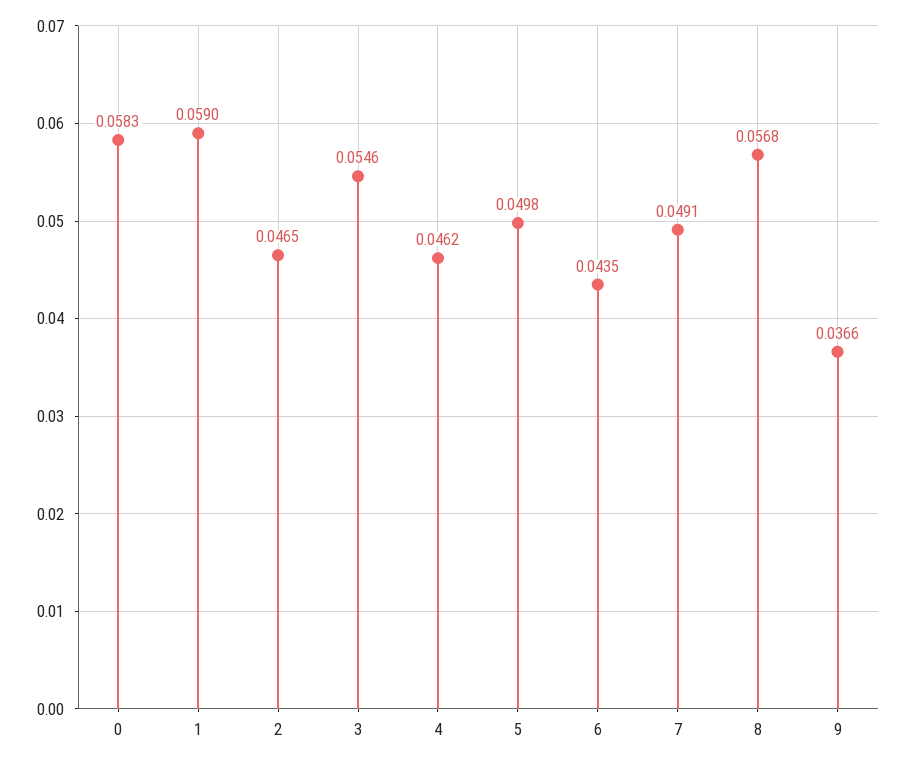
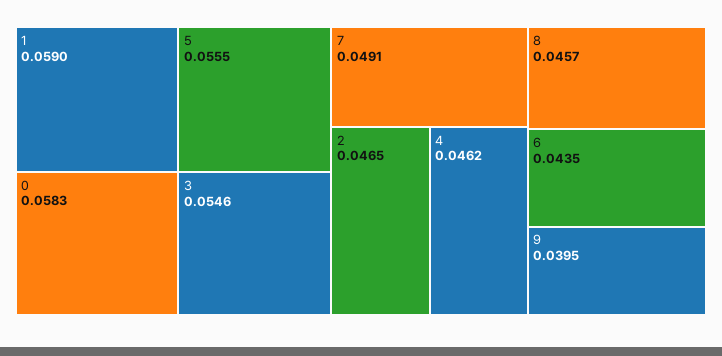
5: 0.0498 -> 0.0555
8: 0.0568 -> 0.0457
9: 0.0366 -> 0.0395

